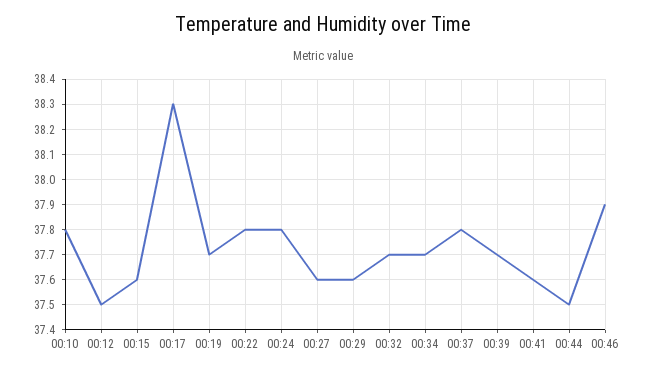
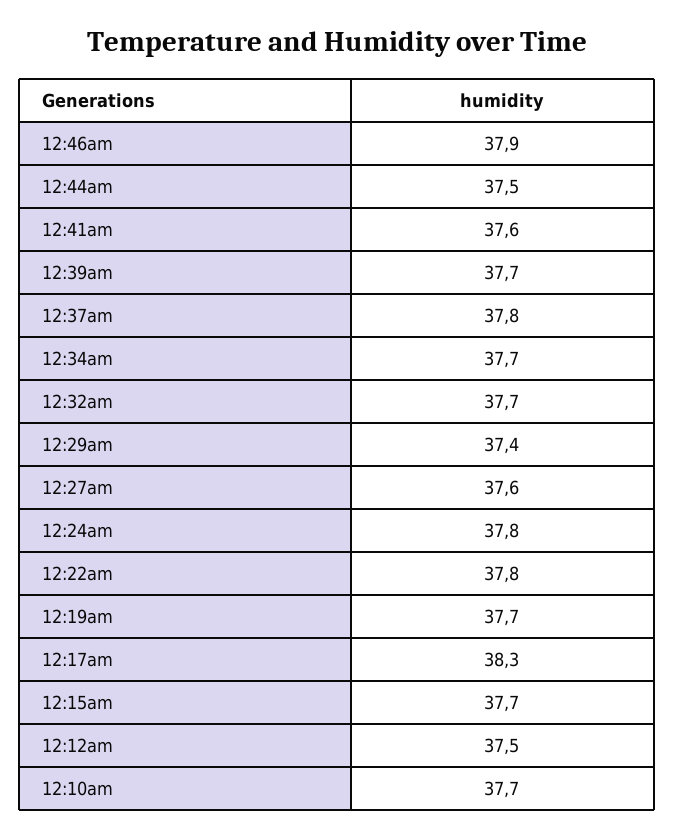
00:10: 37.8 -> 37.7
00:15: 37.6 -> 37.7
00:29: 37.6 -> 37.4

